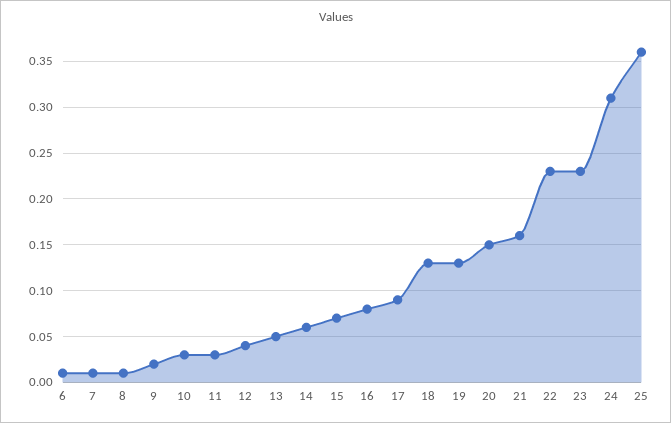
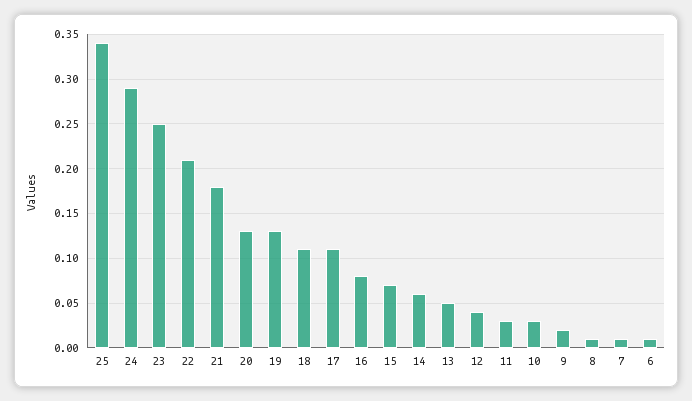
17: 0.09 -> 0.11
18: 0.13 -> 0.11
20: 0.15 -> 0.13
21: 0.16 -> 0.18
22: 0.23 -> 0.21
23: 0.23 -> 0.25
24: 0.31 -> 0.29
25: 0.36 -> 0.34

